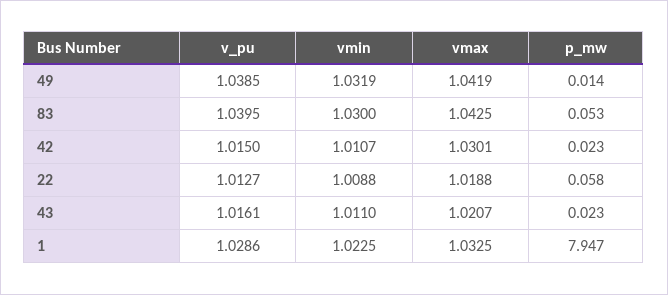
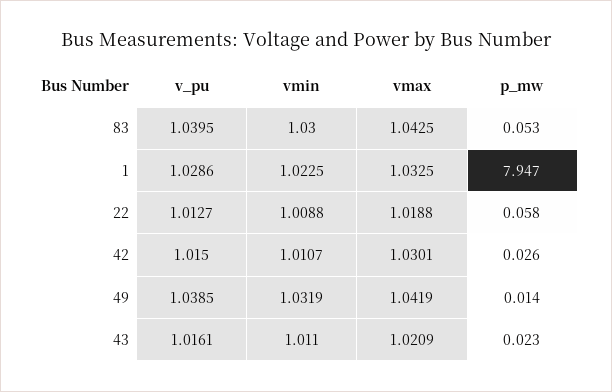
p_mw, 42: 0.023 -> 0.026
vmax, 43: 1.0207 -> 1.0209

